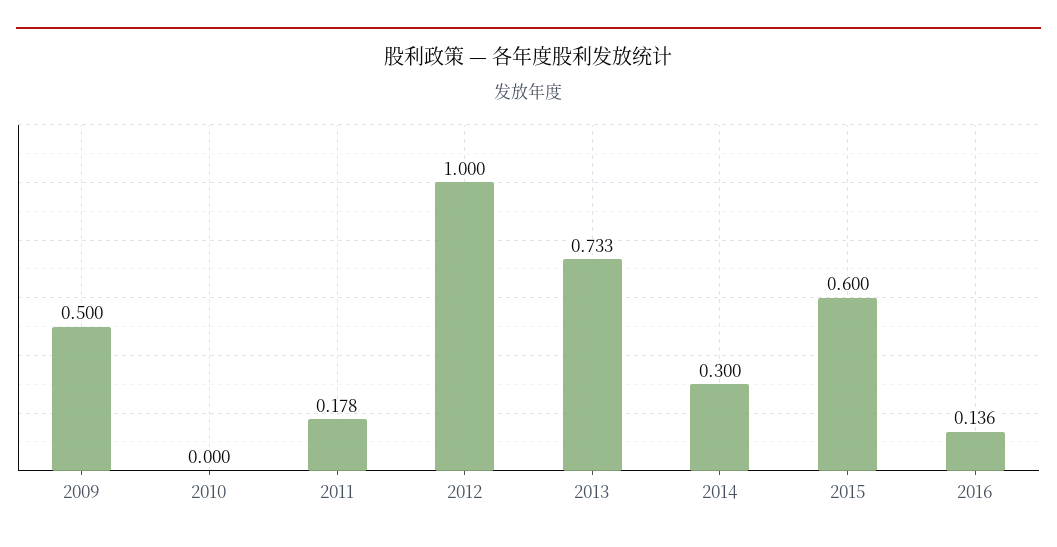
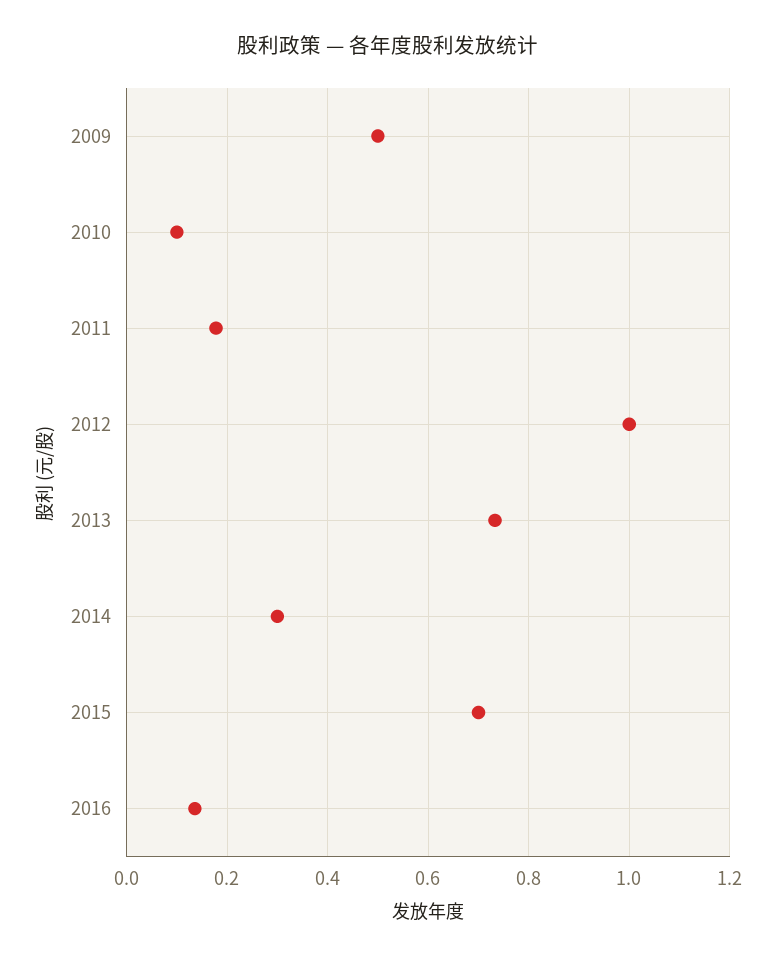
2010: 0 -> 0.1
2015: 0.6 -> 0.7

